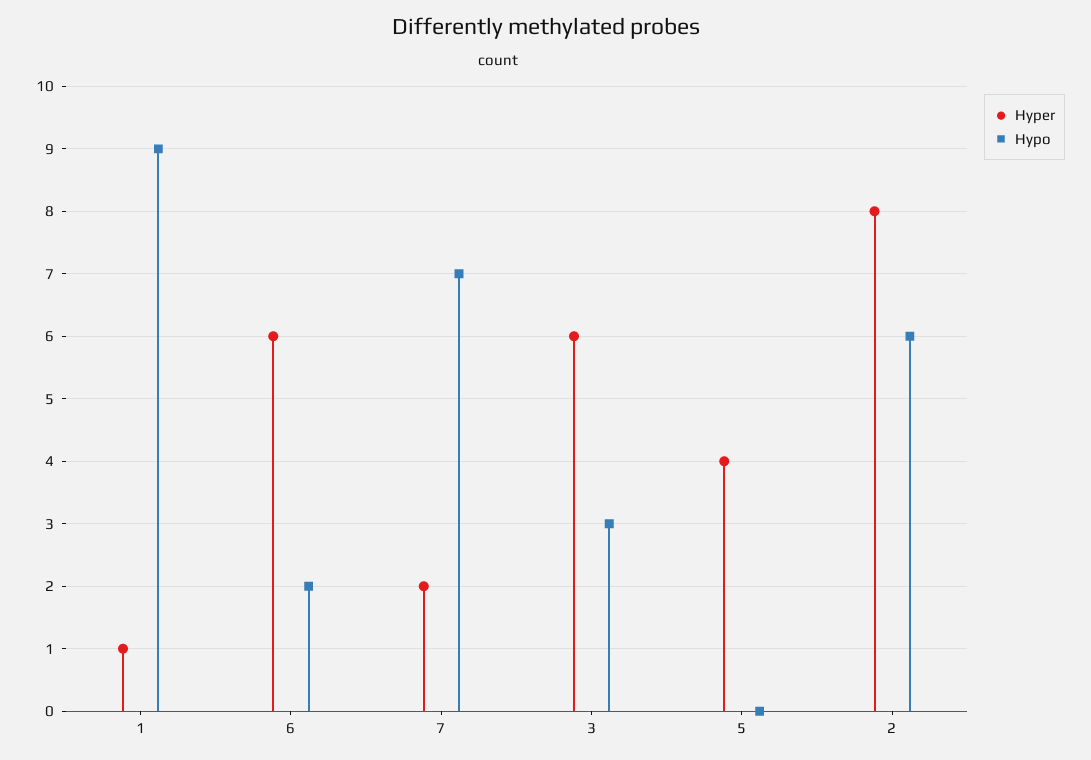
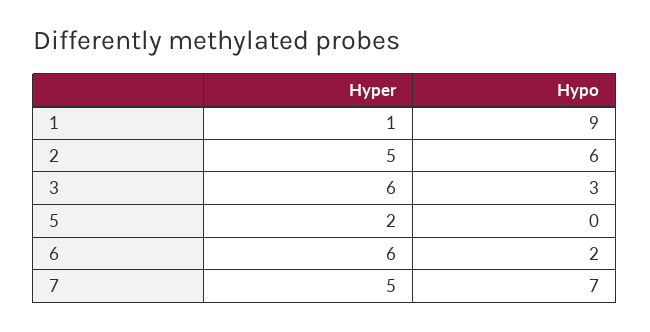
Hyper, 7: 2 -> 5
Hyper, 5: 4 -> 2
Hyper, 2: 8 -> 5

